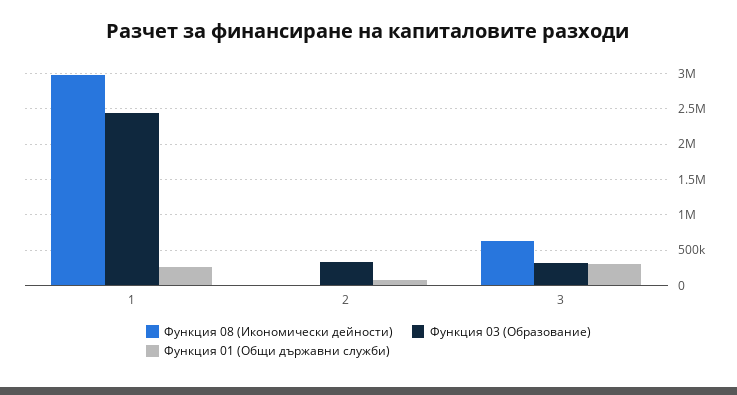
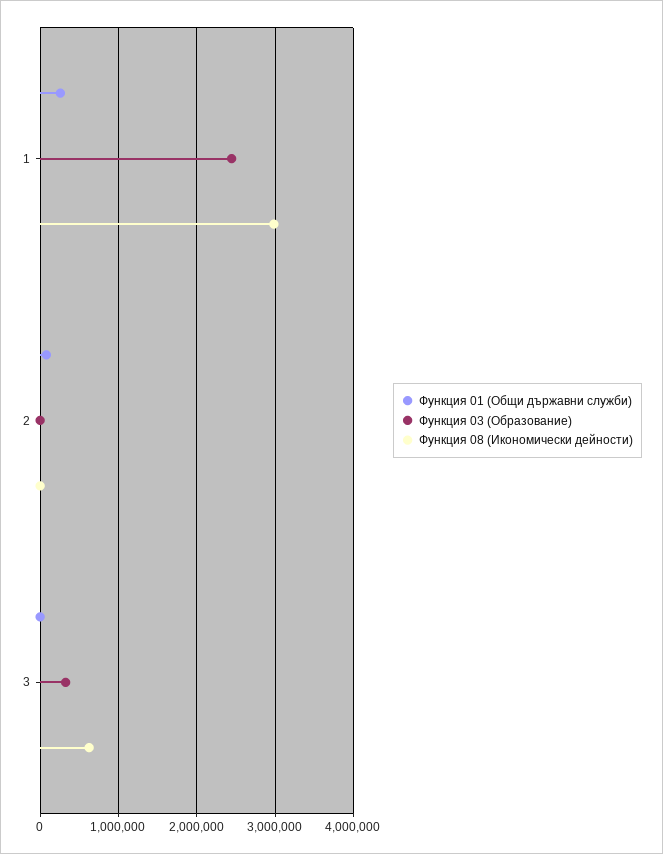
Функция 03 (Образование), 2: 300000 -> 0
Функция 01 (Общи държавни служби), 3: 300000 -> 0

